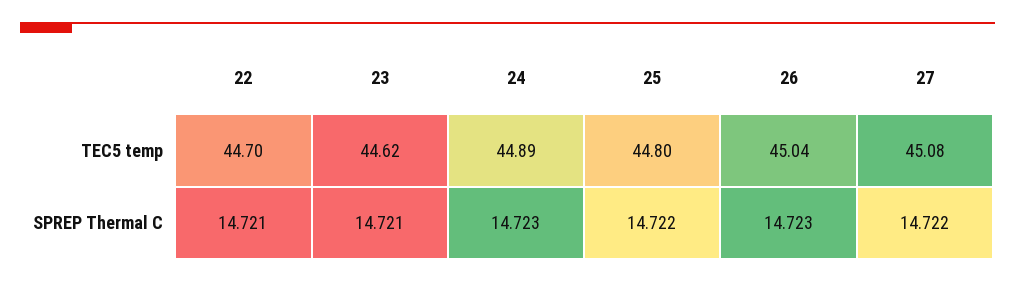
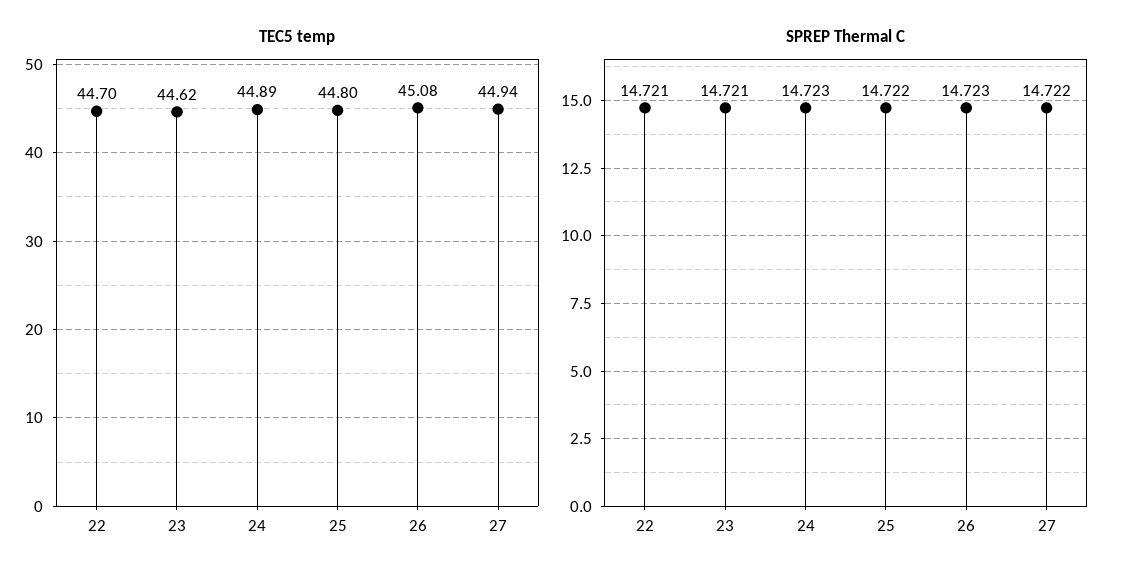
TEC5 temp, 26: 45.04 -> 45.08
TEC5 temp, 27: 45.08 -> 44.94

